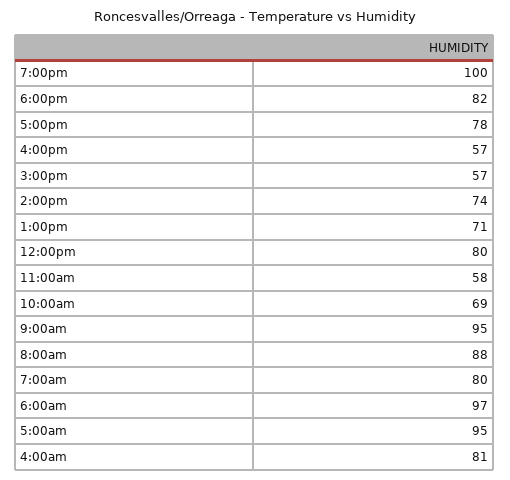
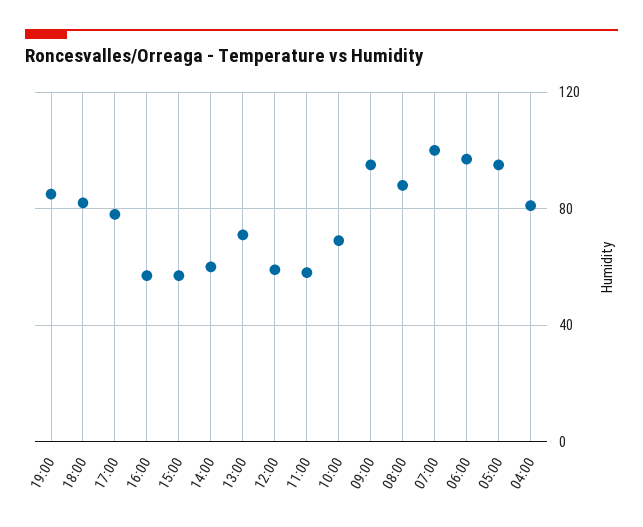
7:00pm: 100 -> 85
2:00pm: 74 -> 60
12:00pm: 80 -> 60
7:00am: 80 -> 100

